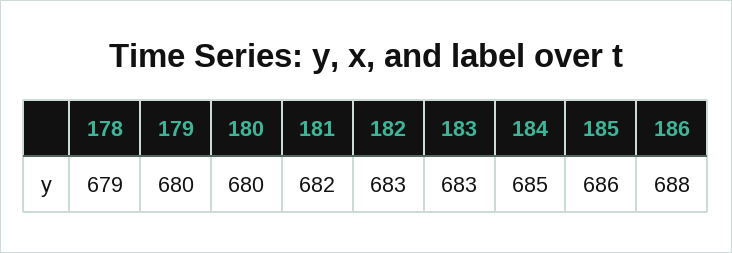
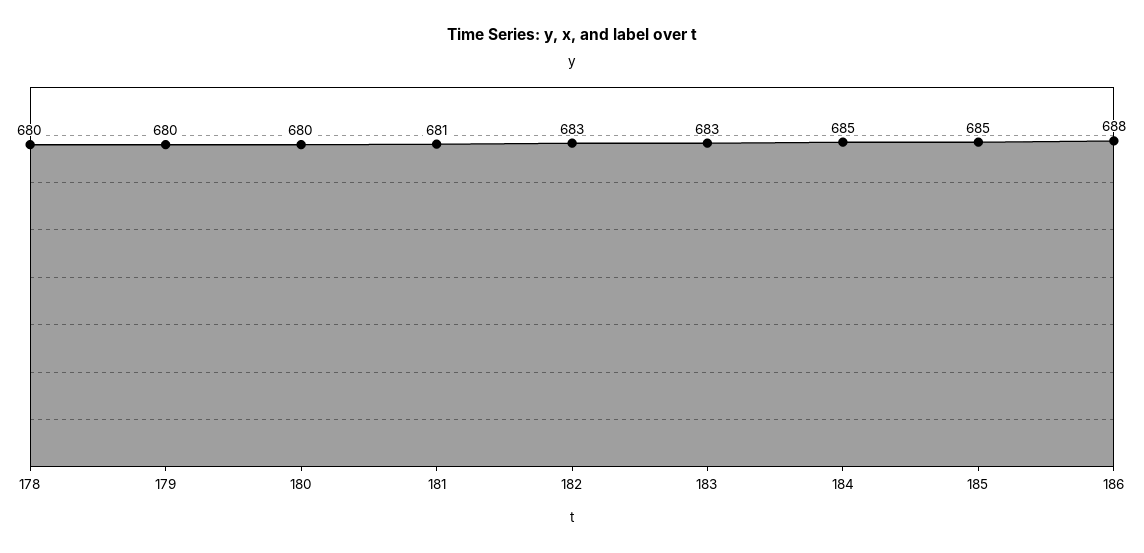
178: 679 -> 680
181: 682 -> 681
185: 686 -> 685

